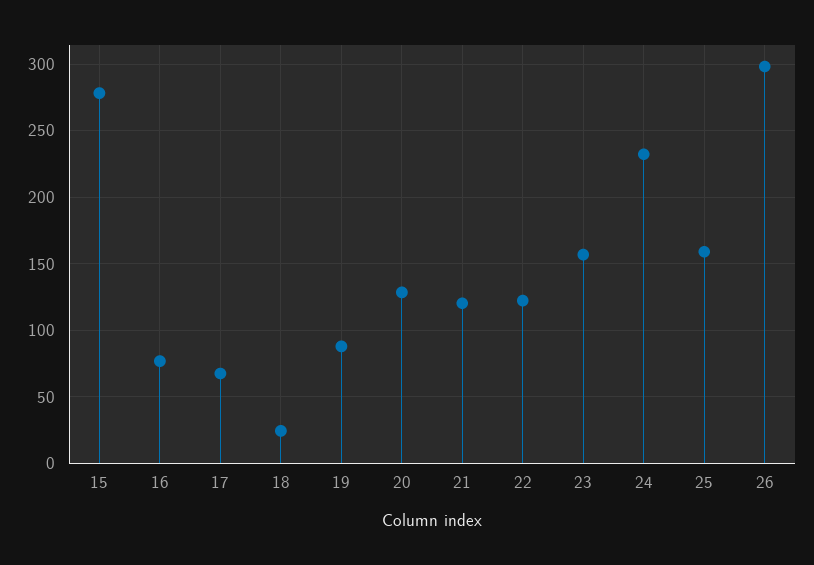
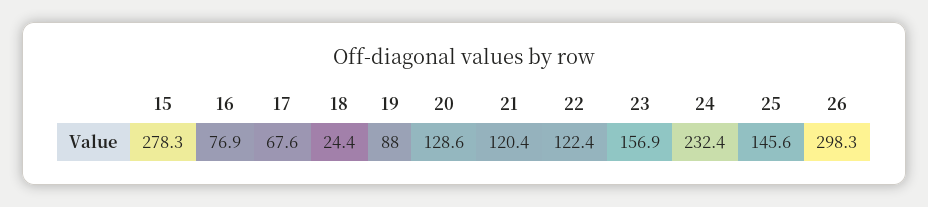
25: 160 -> 145.6

